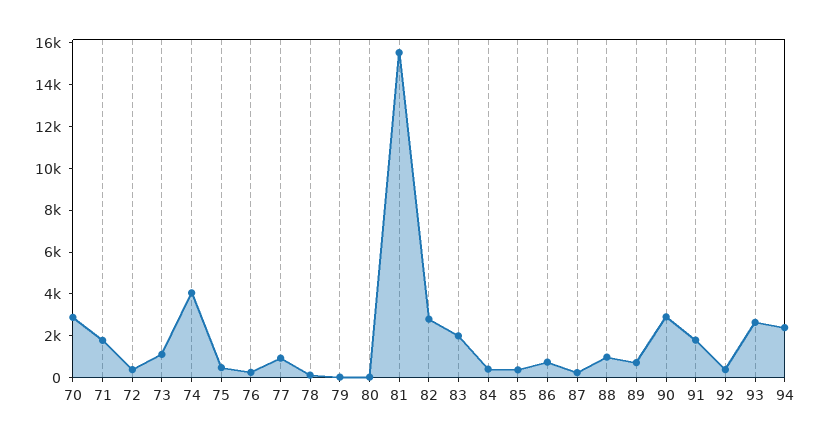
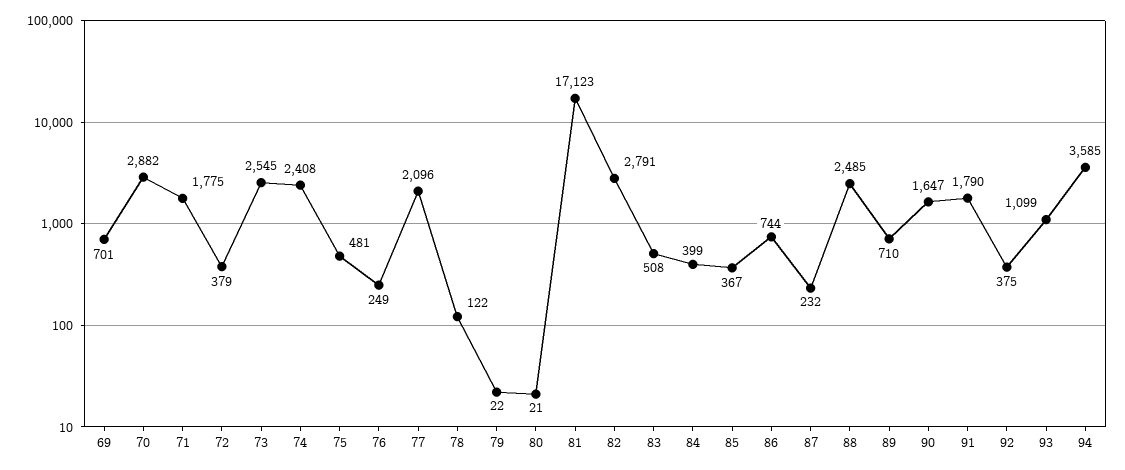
73: 1000 -> 2545
74: 4000 -> 2408
77: 1000 -> 2096
81: 15500 -> 17123
83: 2000 -> 508
88: 1000 -> 2485
90: 3000 -> 1647
93: 2500 -> 1099
94: 2500 -> 3585
69: none -> 701

